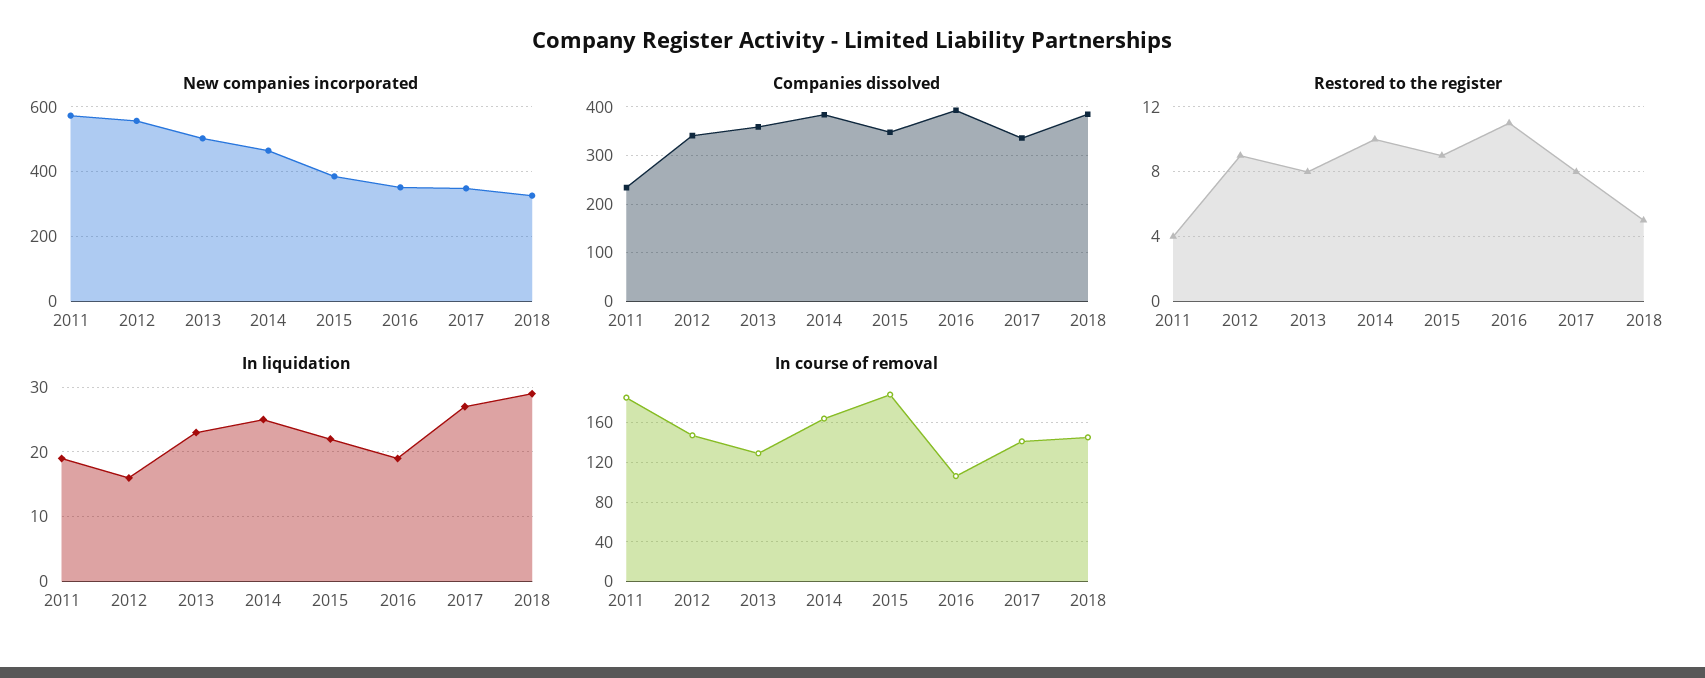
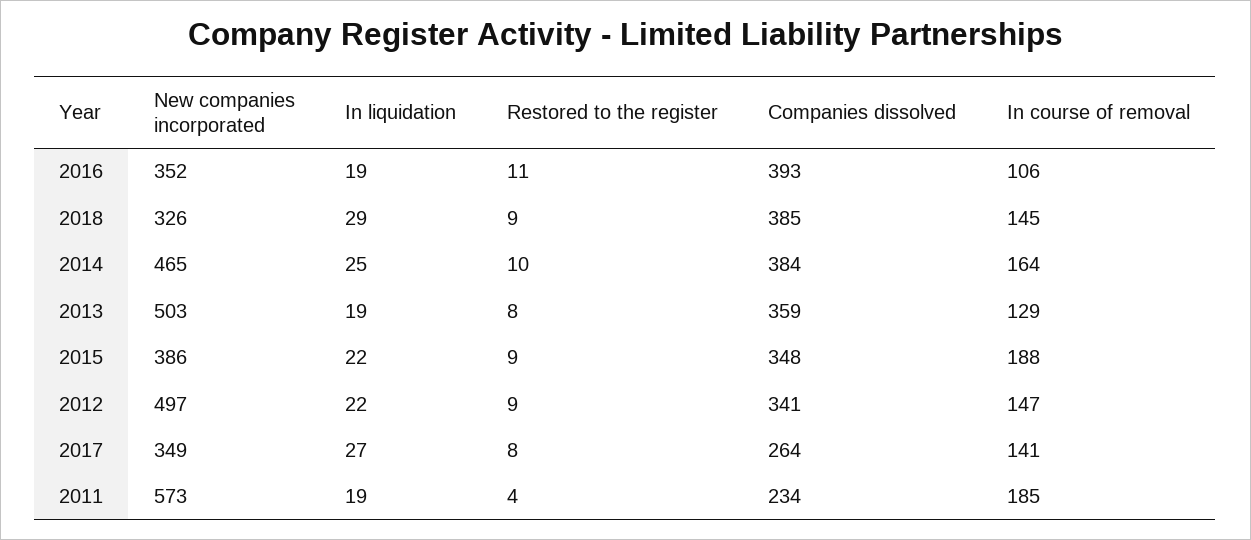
New companies incorporated, 2012: 560 -> 497
Companies dissolved, 2017: 340 -> 264
Restored to the register, 2018: 5 -> 9
In liquidation, 2012: 16 -> 22
In liquidation, 2013: 23 -> 19

